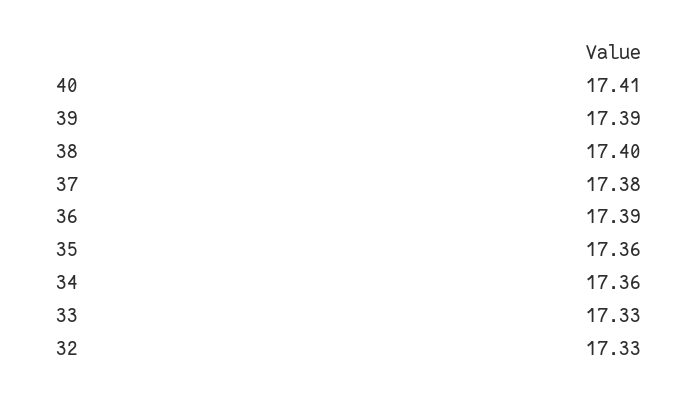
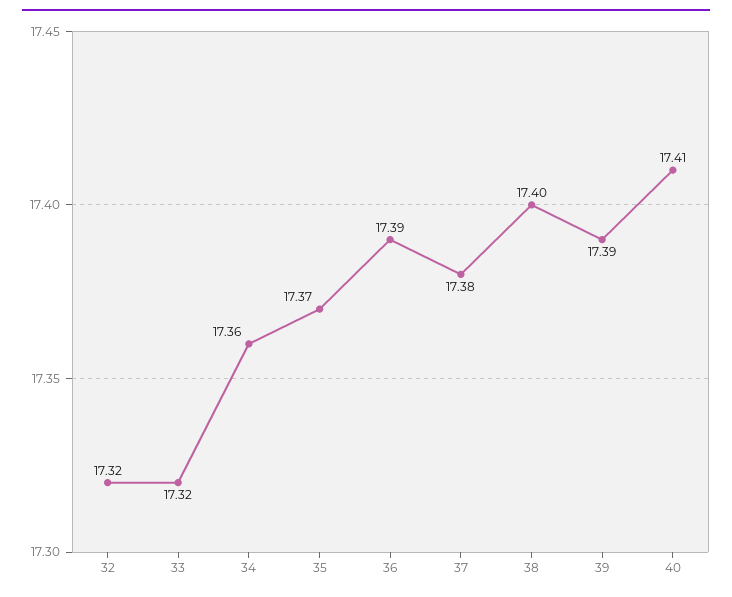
35: 17.36 -> 17.37
33: 17.33 -> 17.32
32: 17.33 -> 17.32

